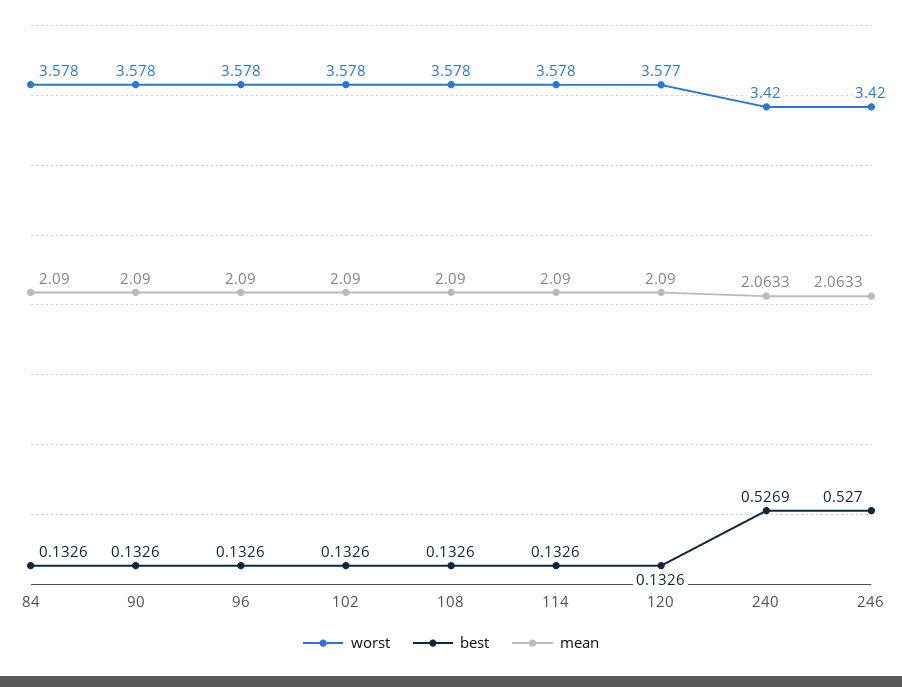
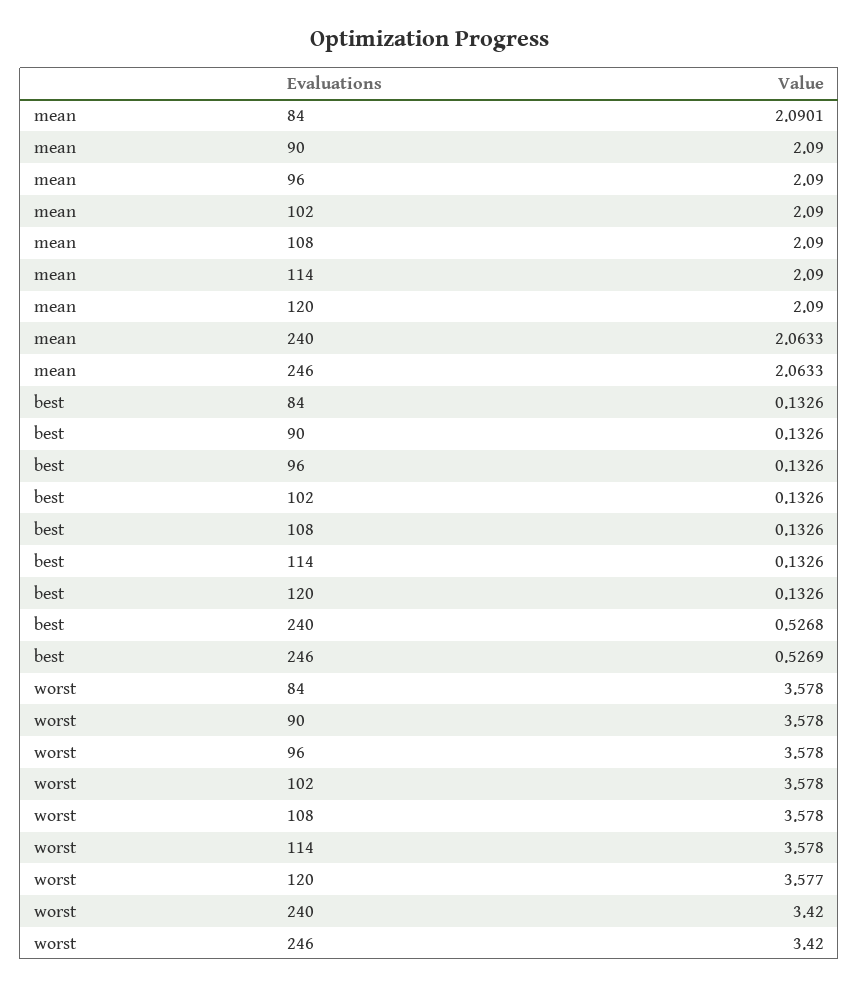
mean, 84: 2.09 -> 2.0901
best, 240: 0.5269 -> 0.5268
best, 246: 0.527 -> 0.5269

